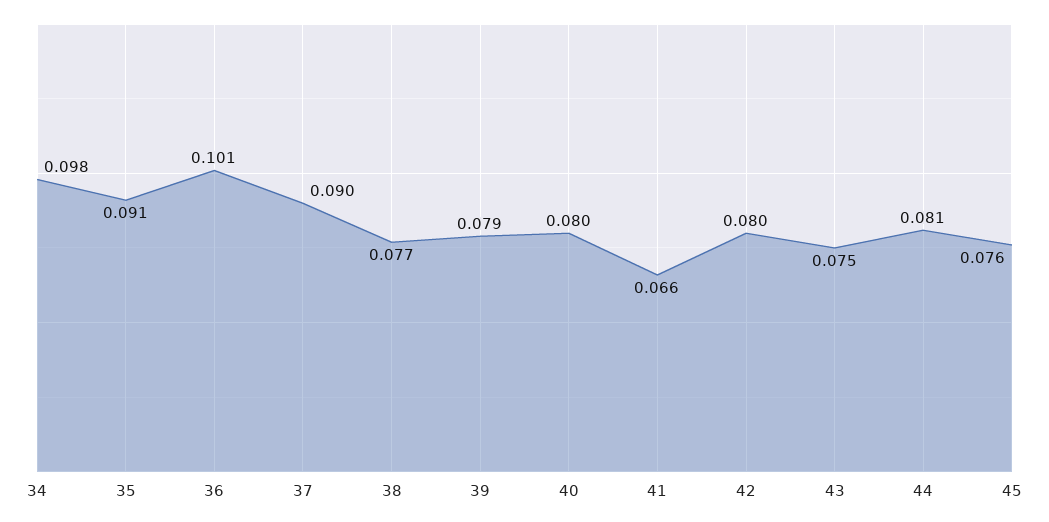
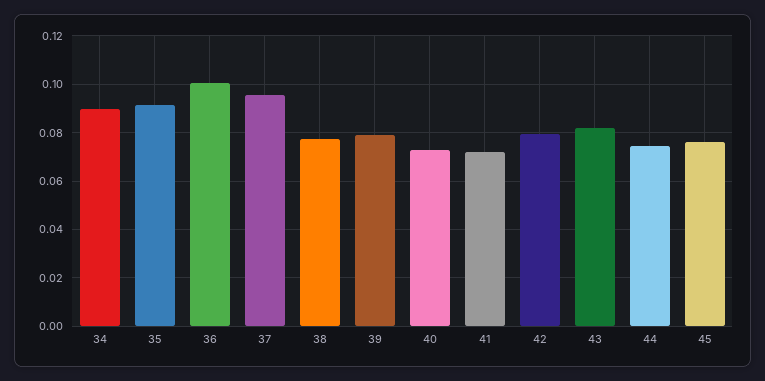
34: 0.098 -> 0.09
37: 0.09 -> 0.095
40: 0.08 -> 0.0725
41: 0.066 -> 0.0725
43: 0.075 -> 0.0825
44: 0.081 -> 0.075

